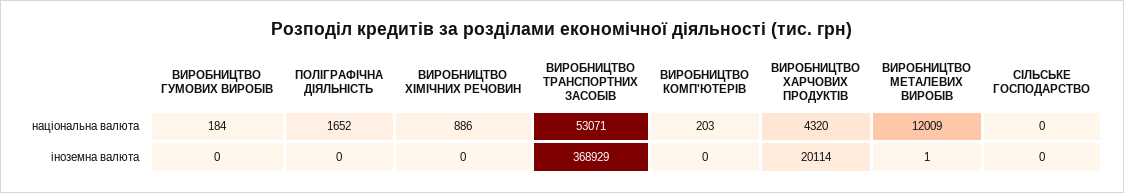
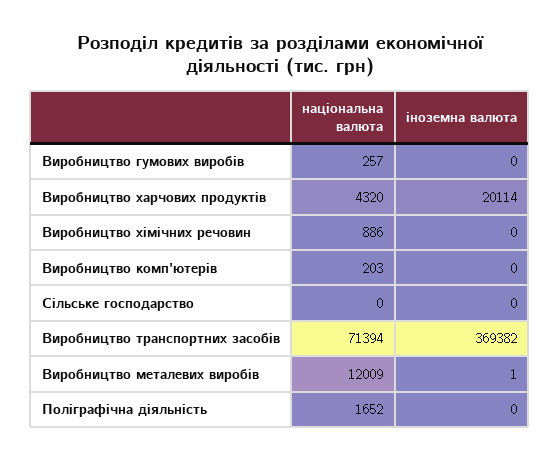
ВИРОБНИЦТВО ГУМОВИХ ВИРОБІВ, національна валюта: 184 -> 257
ВИРОБНИЦТВО ТРАНСПОРТНИХ ЗАСОБІВ, національна валюта: 53071 -> 71394
ВИРОБНИЦТВО ТРАНСПОРТНИХ ЗАСОБІВ, іноземна валюта: 368929 -> 369382

